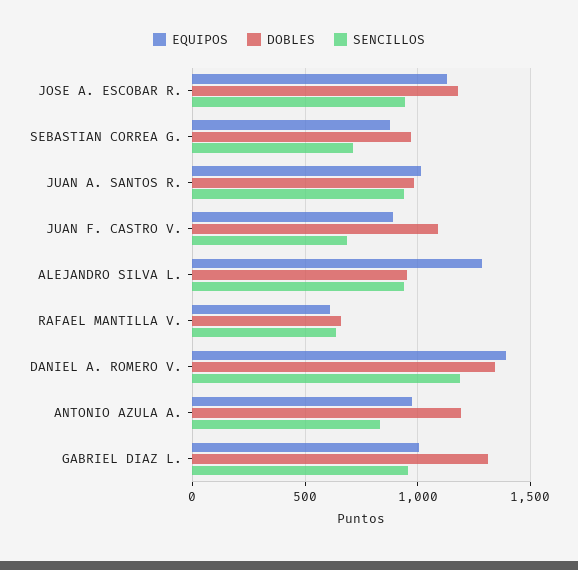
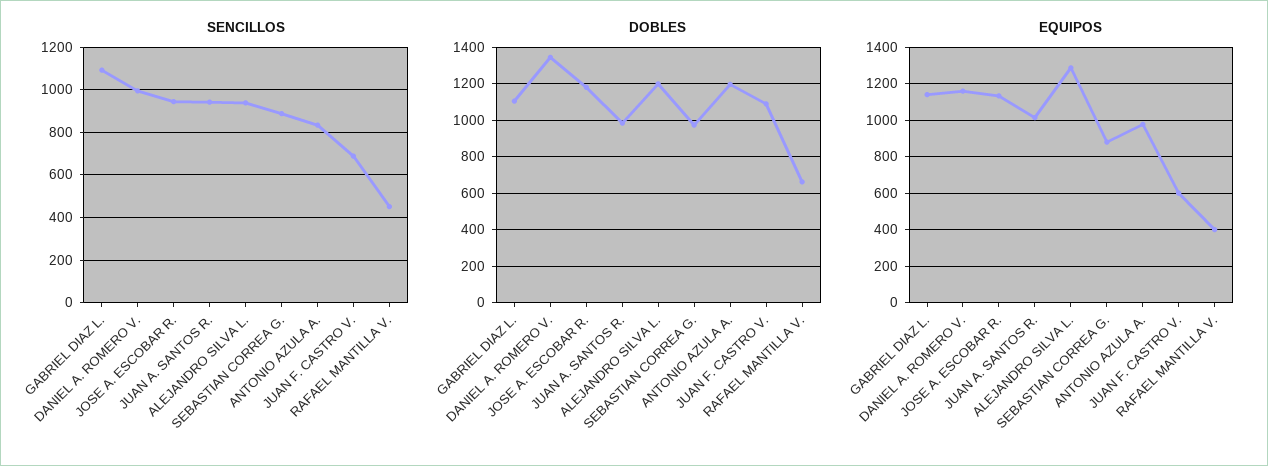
SENCILLOS, SEBASTIAN CORREA G.: 700 -> 900
EQUIPOS, JUAN F. CASTRO V.: 900 -> 600
DOBLES, ALEJANDRO SILVA L.: 950 -> 1200
EQUIPOS, RAFAEL MANTILLA V.: 600 -> 400
SENCILLOS, RAFAEL MANTILLA V.: 650 -> 450
EQUIPOS, DANIEL A. ROMERO V.: 1400 -> 1150
SENCILLOS, DANIEL A. ROMERO V.: 1200 -> 1000
EQUIPOS, GABRIEL DIAZ L.: 1000 -> 1150
DOBLES, GABRIEL DIAZ L.: 1300 -> 1100
SENCILLOS, GABRIEL DIAZ L.: 950 -> 1100

